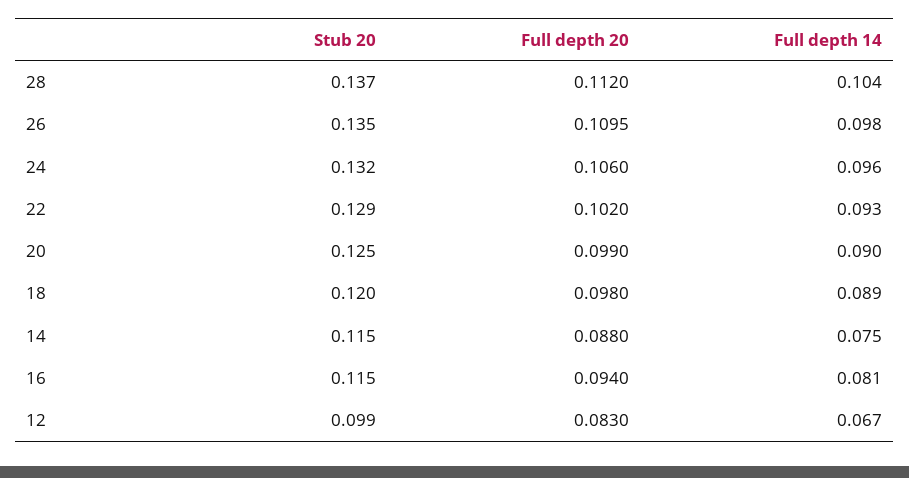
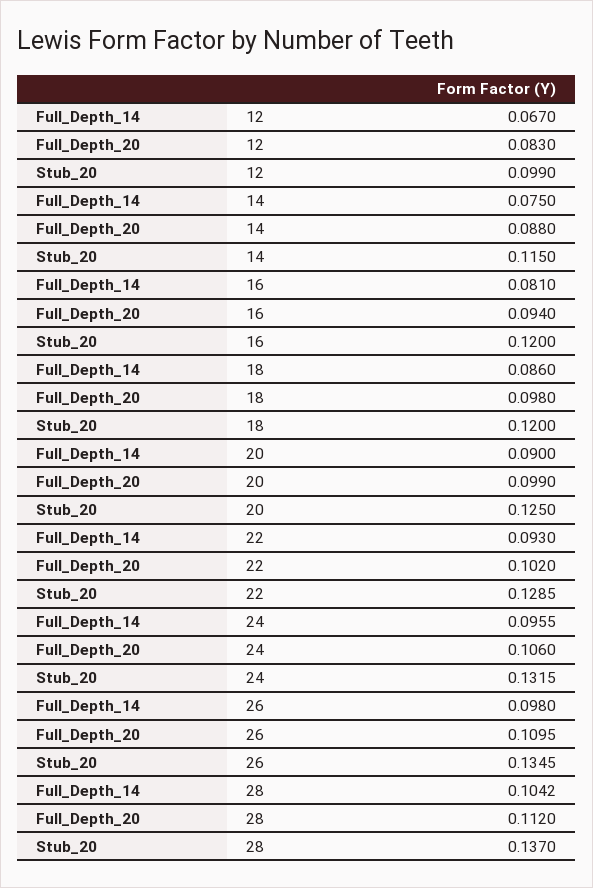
Full depth 14, 18: 0.089 -> 0.086
Stub 20, 16: 0.115 -> 0.12

